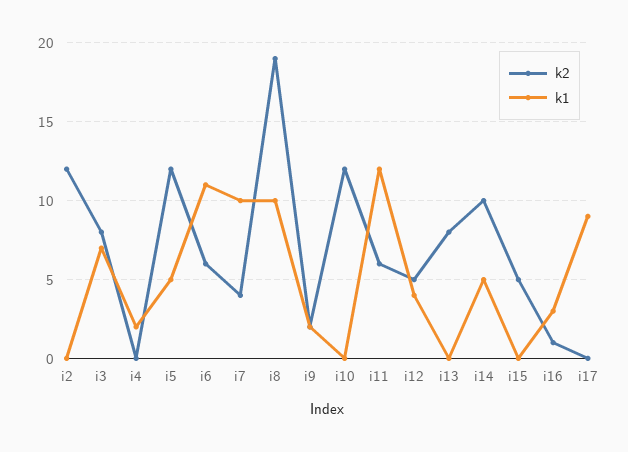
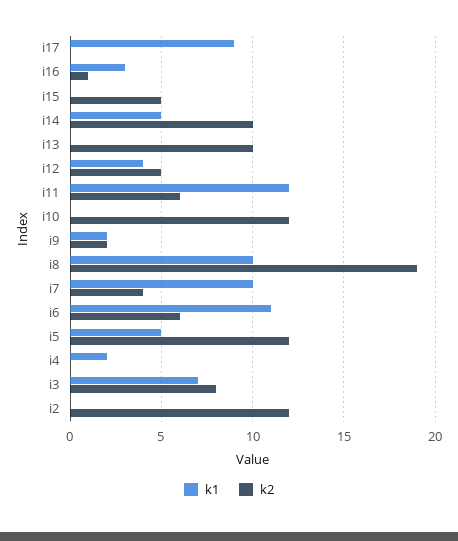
k2, i13: 8 -> 10

